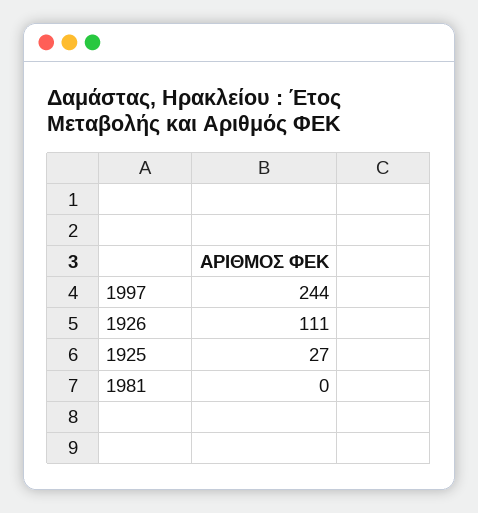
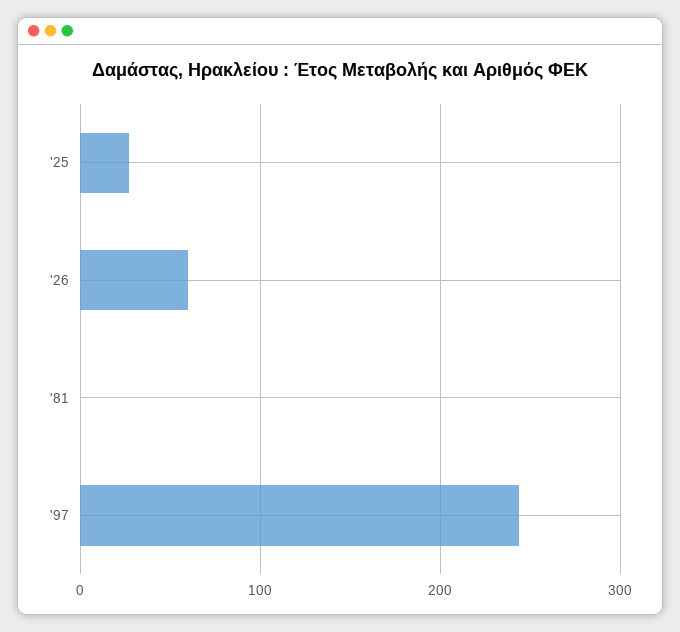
1926: 111 -> 60

